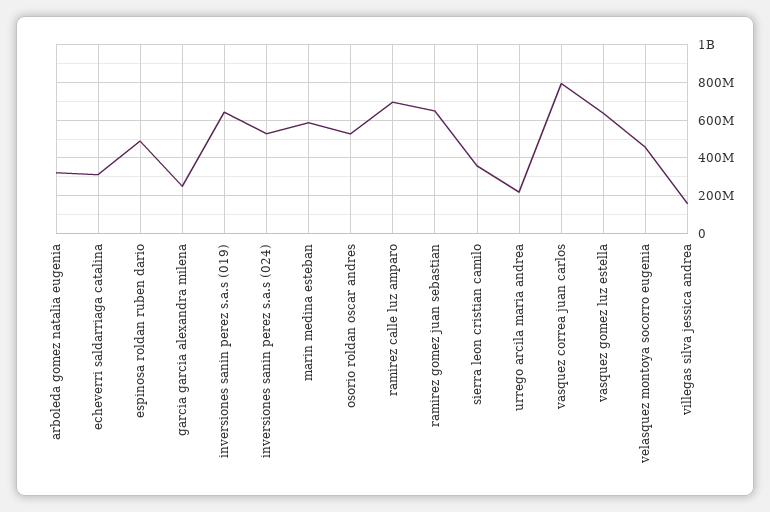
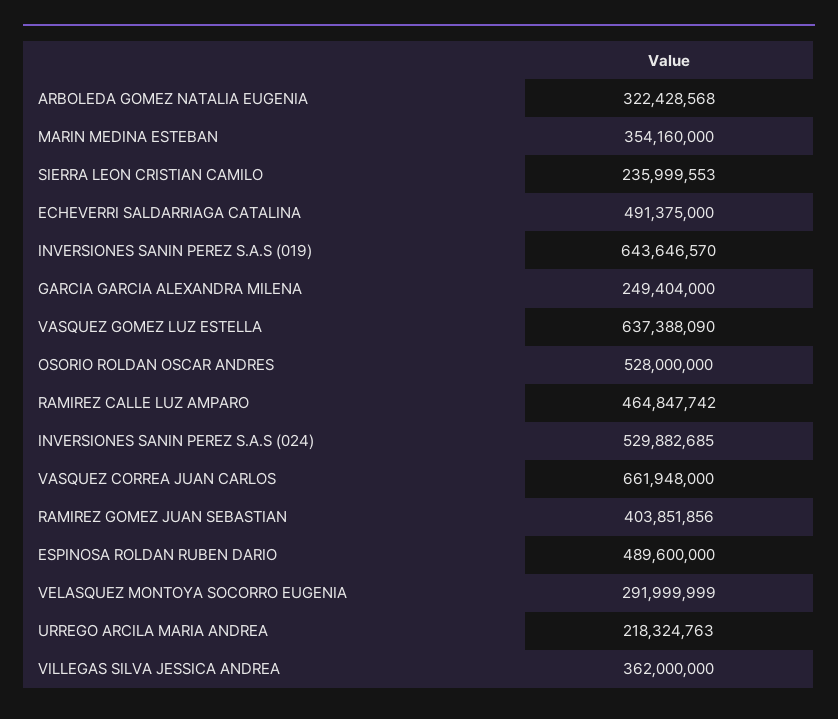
echeverri saldarriaga catalina: 300000000 -> 491375000
marin medina esteban: 600000000 -> 354160000
ramirez calle luz amparo: 700000000 -> 464847742
ramirez gomez juan sebastian: 650000000 -> 403851856
sierra leon cristian camilo: 350000000 -> 235999553
vasquez correa juan carlos: 800000000 -> 661948000
velasquez montoya socorro eugenia: 450000000 -> 291999999
villegas silva jessica andrea: 150000000 -> 362000000

